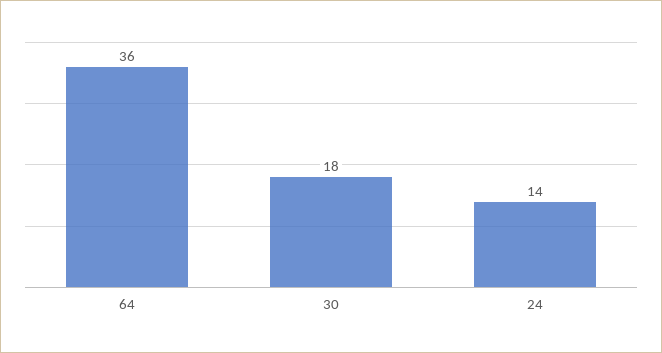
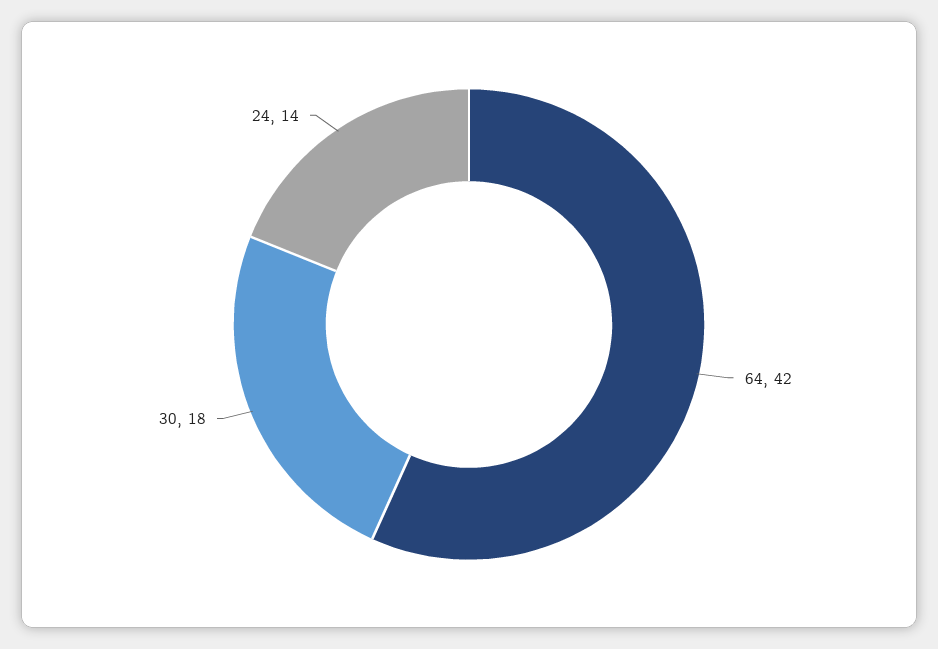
64: 36 -> 42

